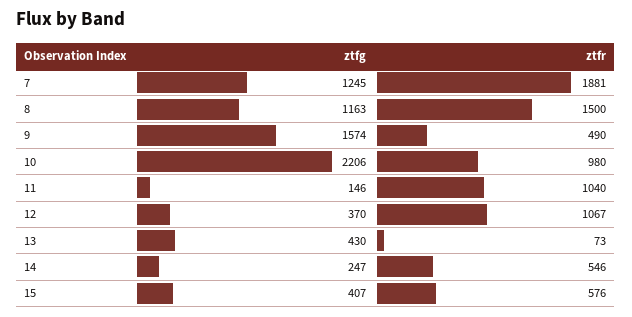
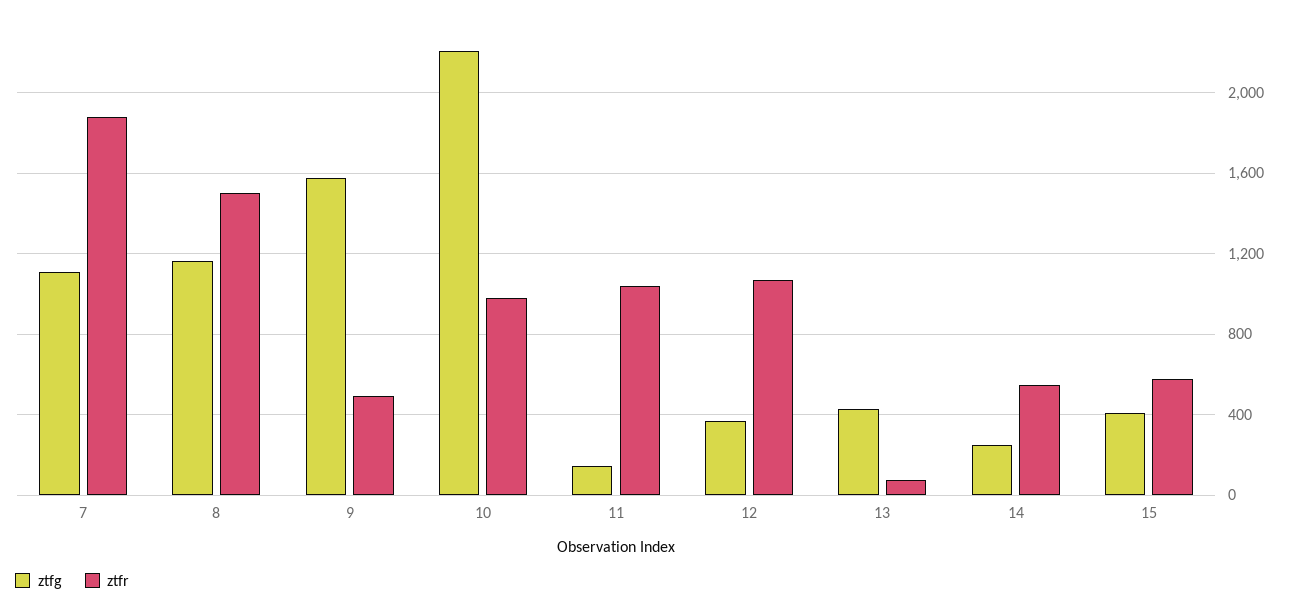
ztfg, 7: 1245 -> 1100

